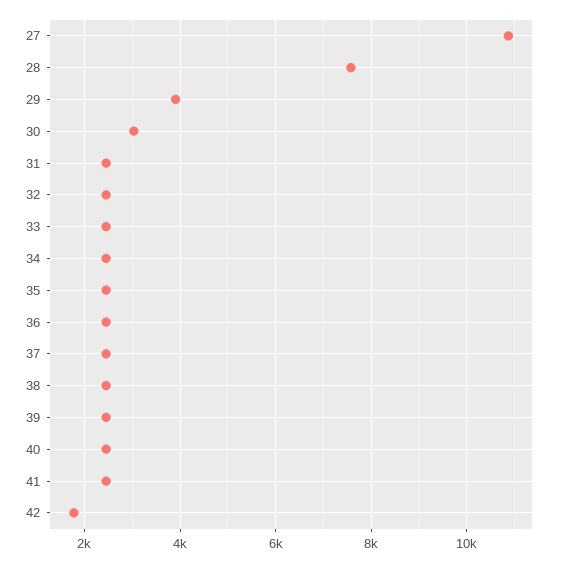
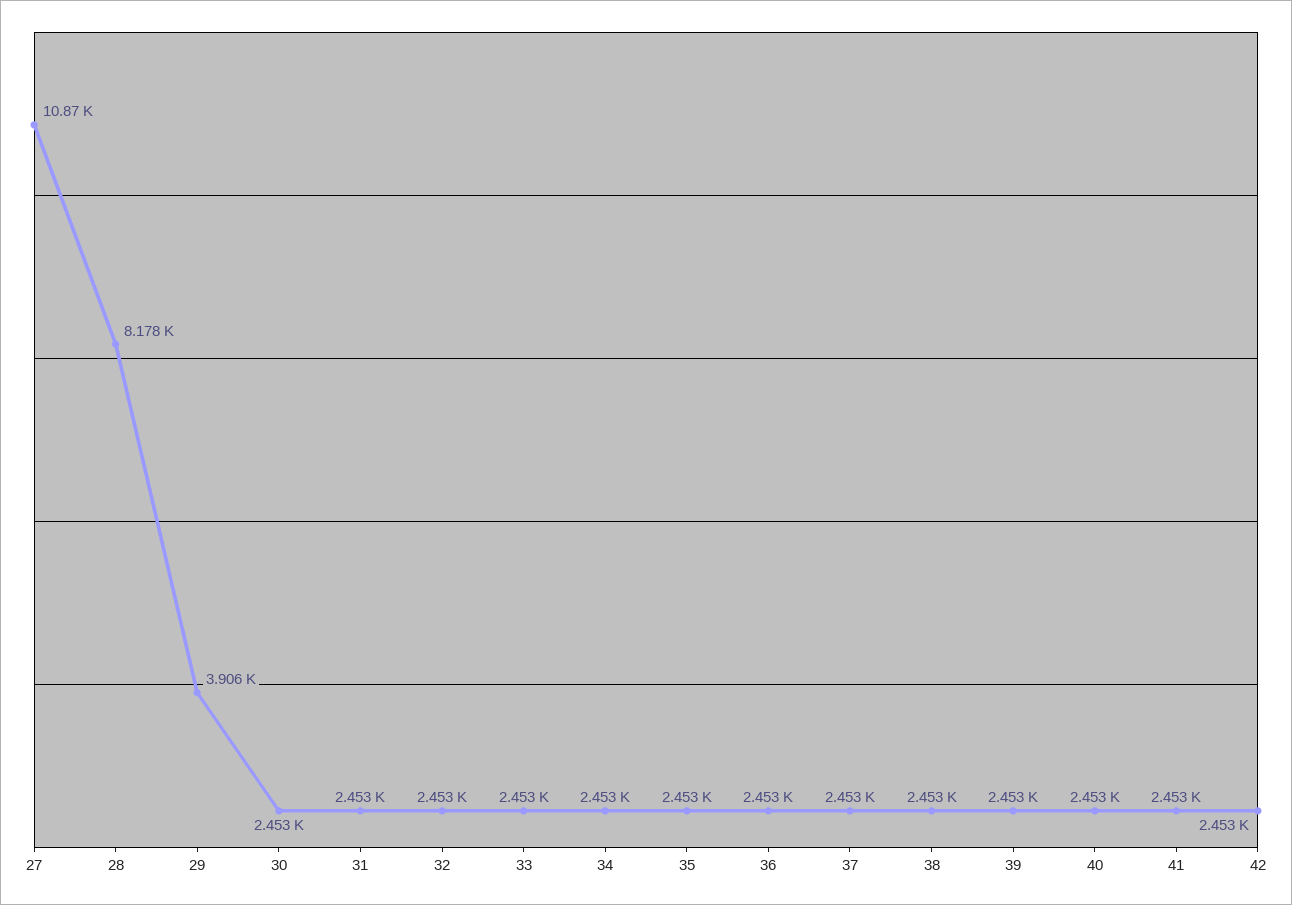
28: 7600 -> 8178
30: 3000 -> 2453
42: 1800 -> 2453

